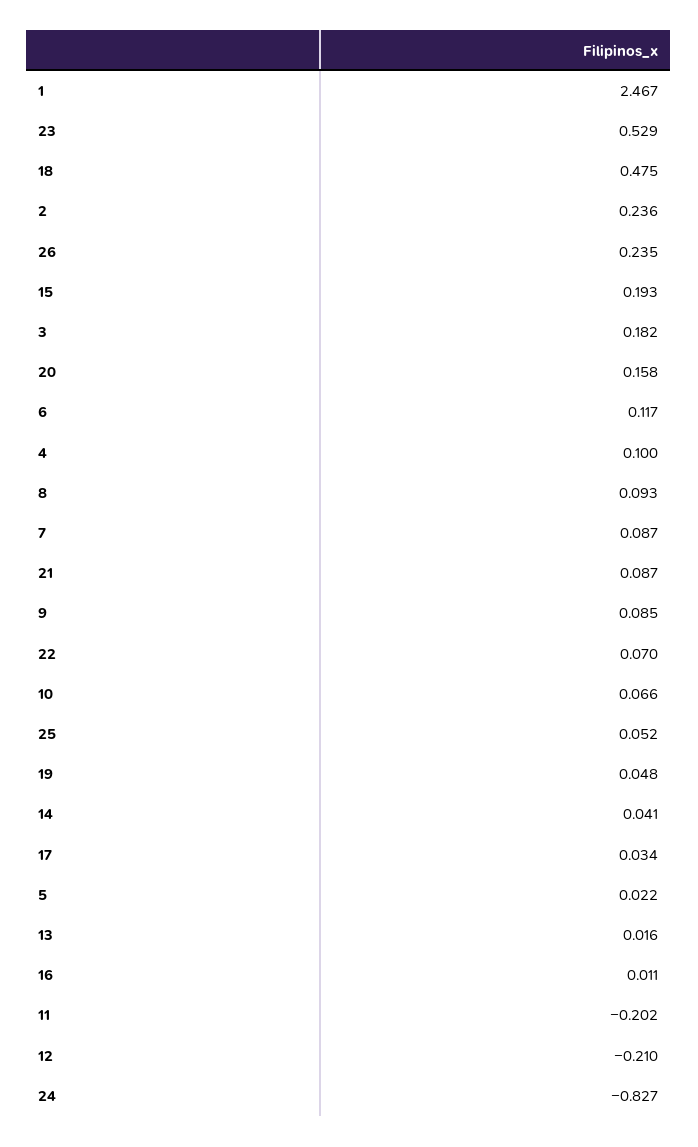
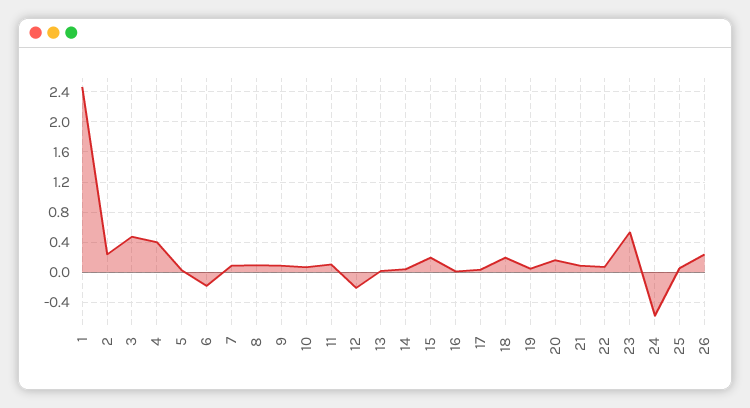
18: 0.475 -> 0.2
3: 0.182 -> 0.5
6: 0.117 -> -0.2
4: 0.1 -> 0.4
11: -0.202 -> 0.1
24: -0.827 -> -0.6

